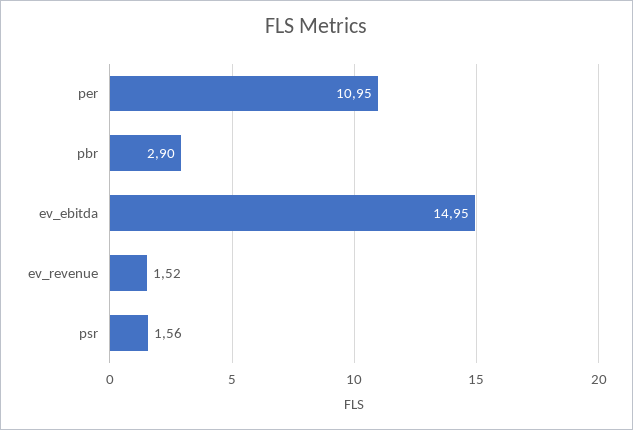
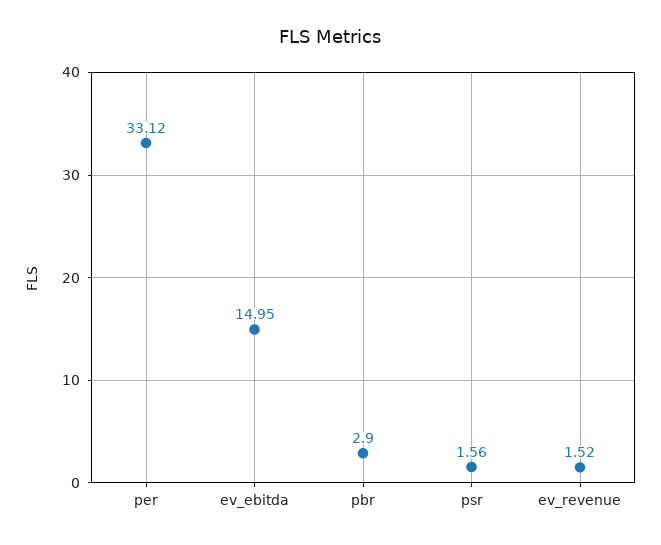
per: 10.95 -> 33.12

